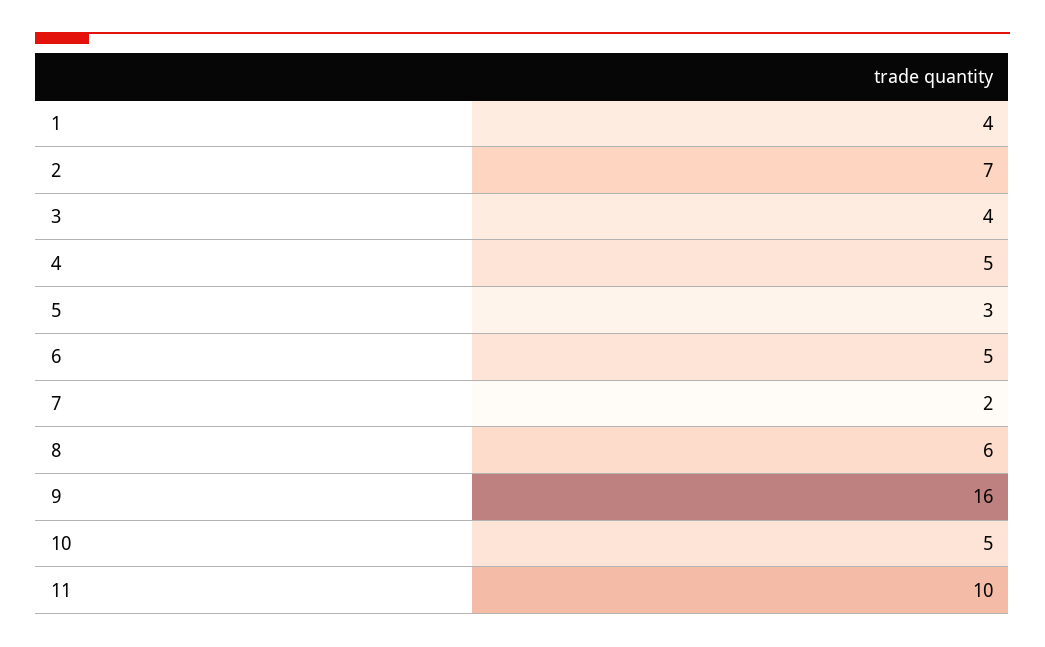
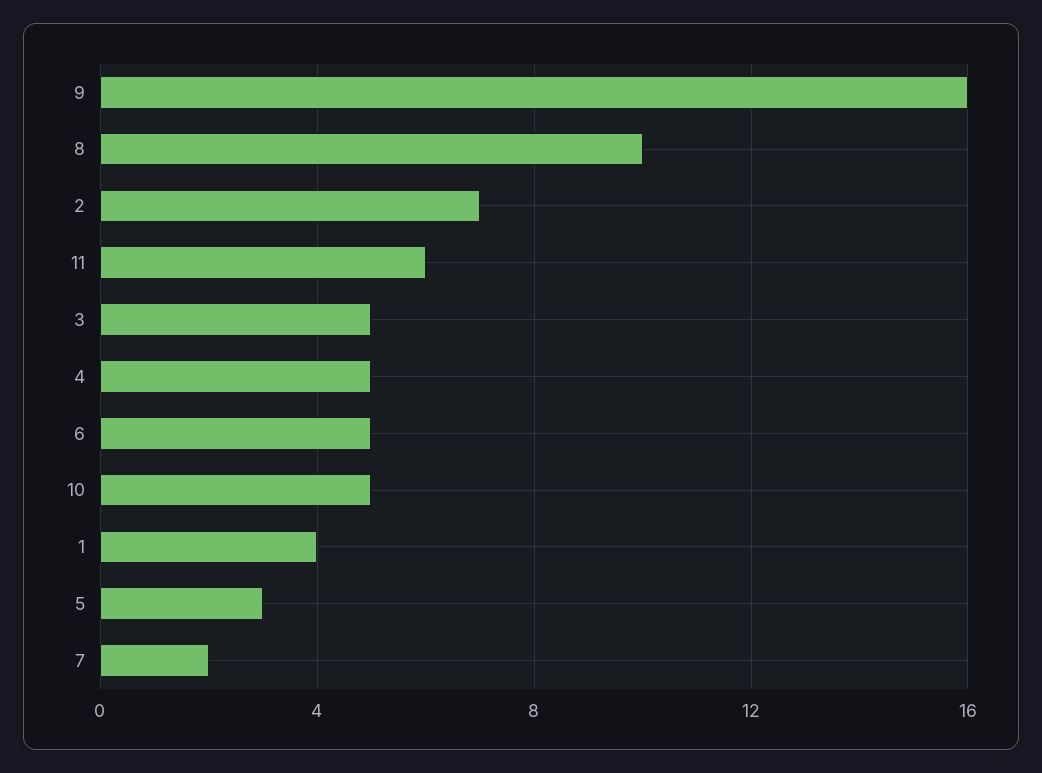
3: 4 -> 5
8: 6 -> 10
11: 10 -> 6

